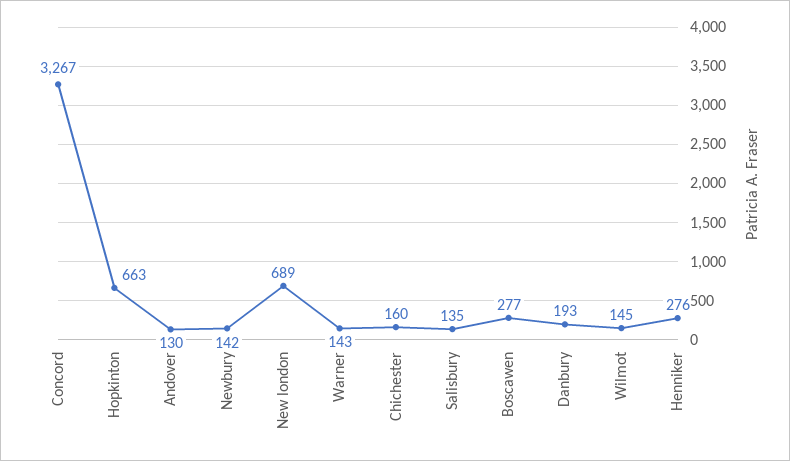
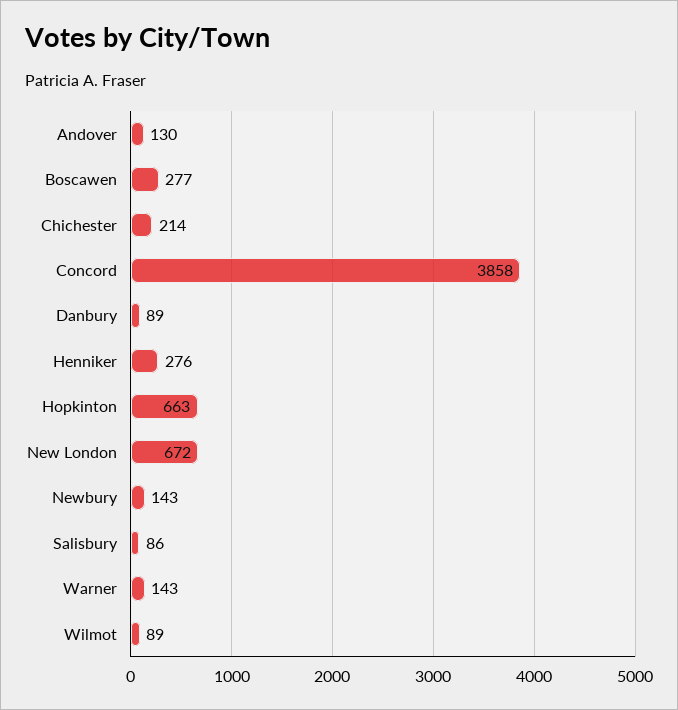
Concord: 3267 -> 3858
Newbury: 142 -> 143
New london: 689 -> 672
Chichester: 160 -> 214
Salisbury: 135 -> 86
Danbury: 193 -> 89
Wilmot: 145 -> 89

